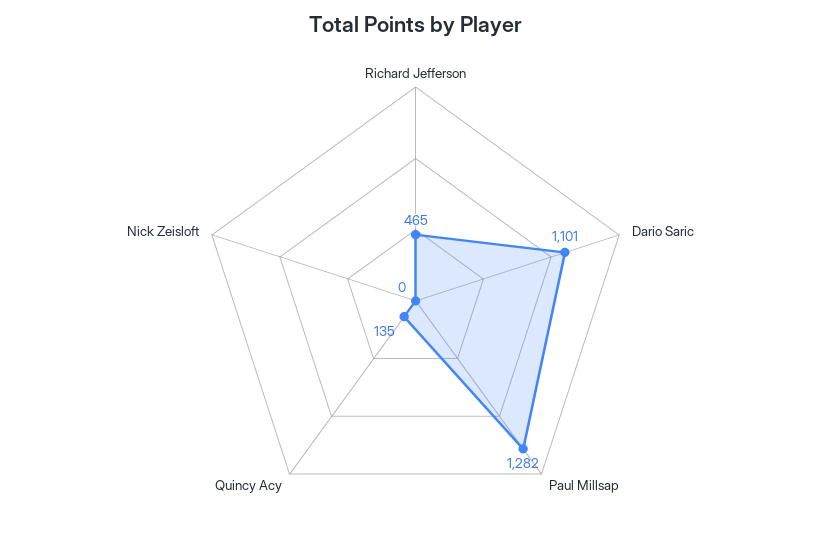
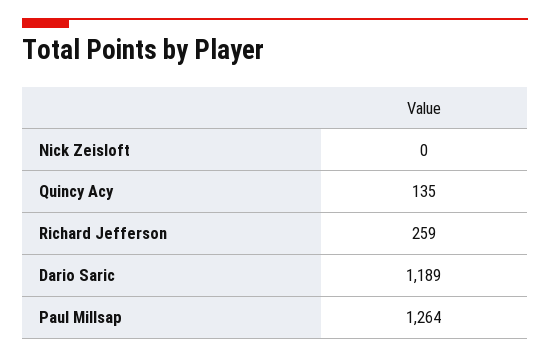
Richard Jefferson: 465 -> 259
Dario Saric: 1101 -> 1189
Paul Millsap: 1282 -> 1264

